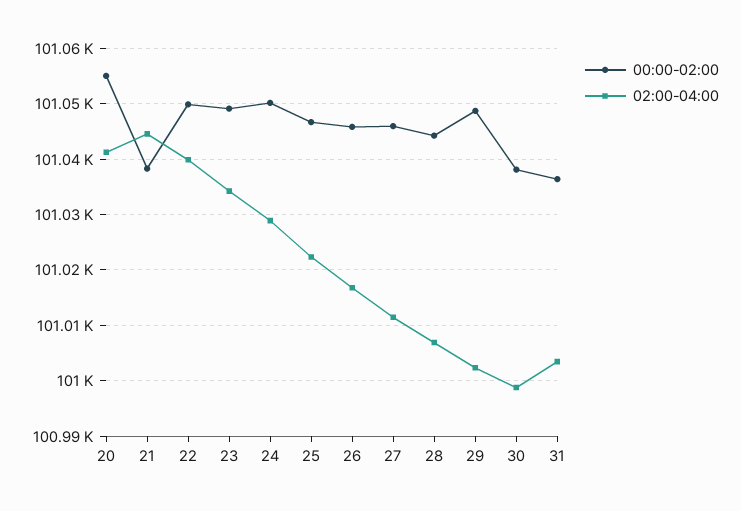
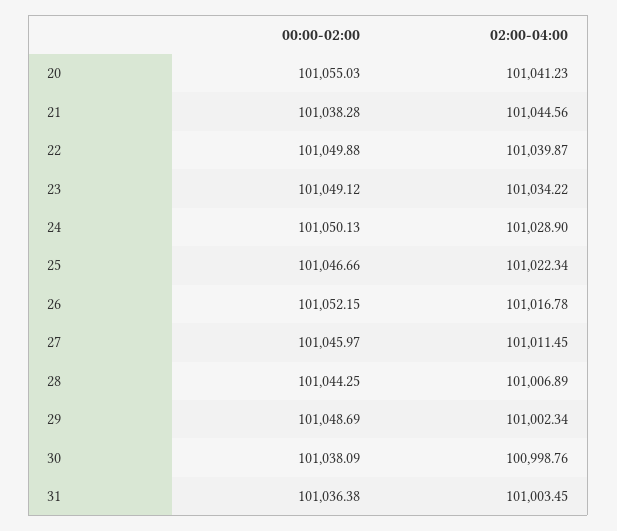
00:00-02:00, 26: 101046 -> 101052.15

